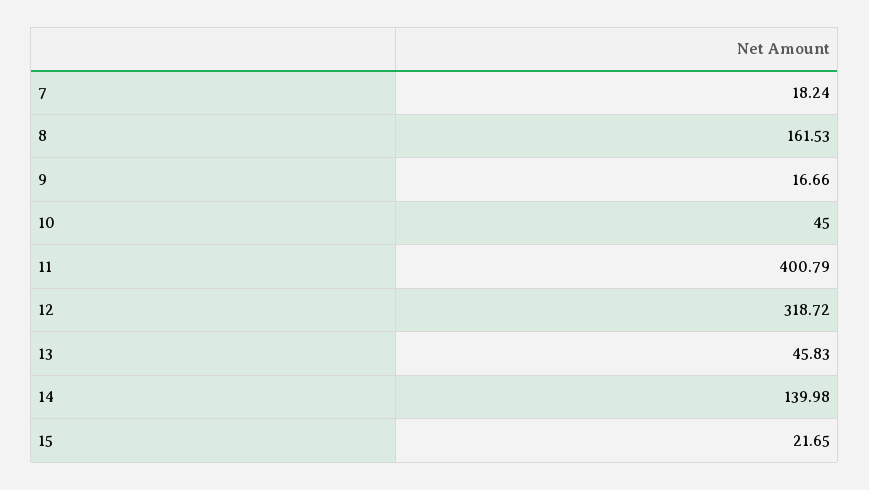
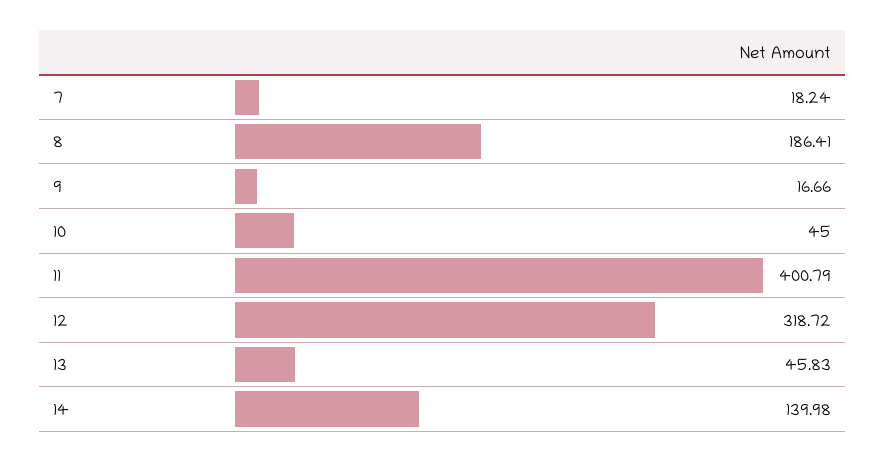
8: 161.53 -> 186.41
15: 21.65 -> none

